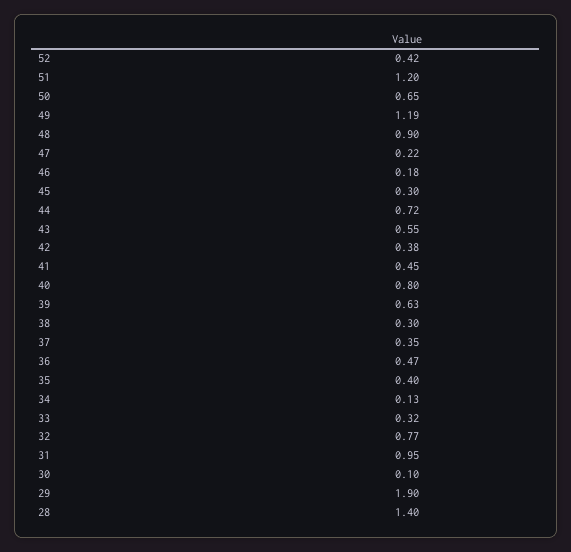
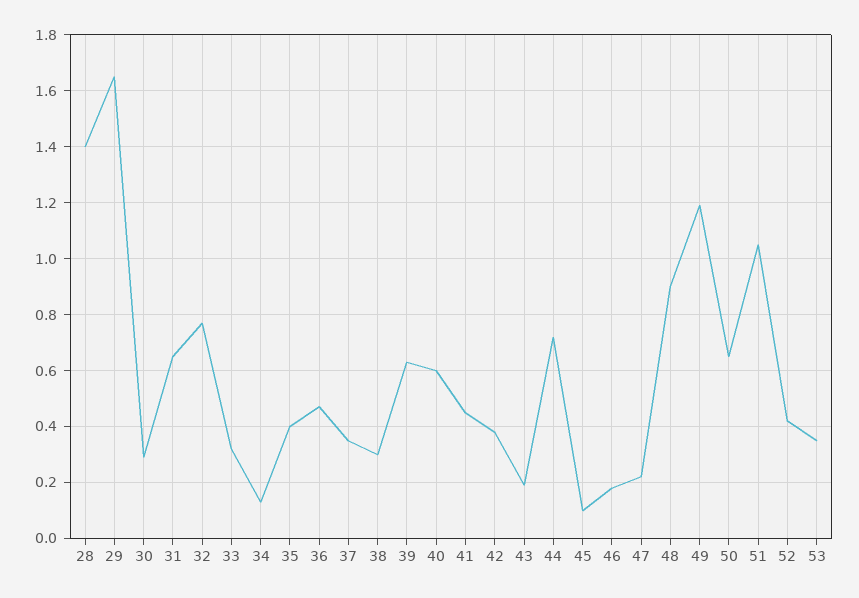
51: 1.2 -> 1.05
45: 0.3 -> 0.1
43: 0.55 -> 0.2
40: 0.8 -> 0.6
31: 0.95 -> 0.65
30: 0.1 -> 0.3
29: 1.9 -> 1.65
53: none -> 0.35

